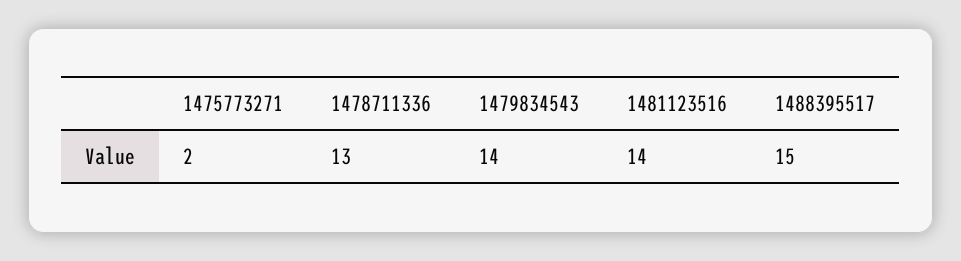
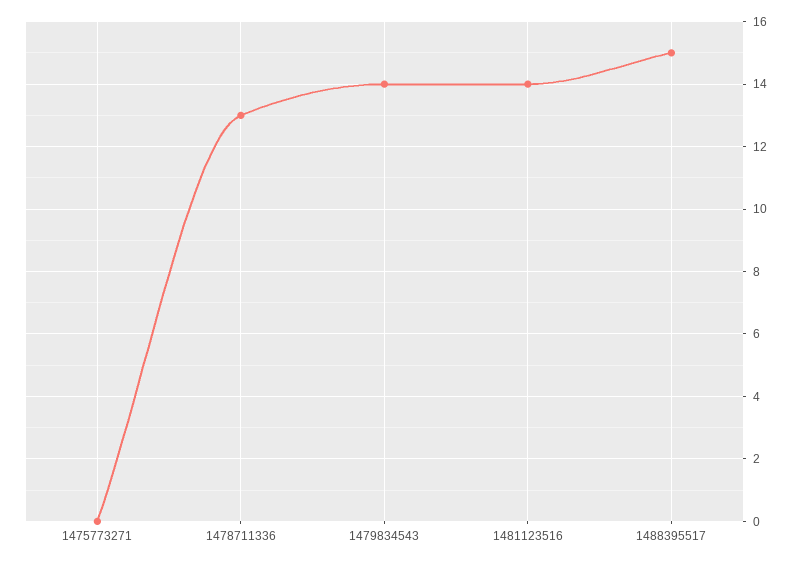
1475773271: 2 -> 0

